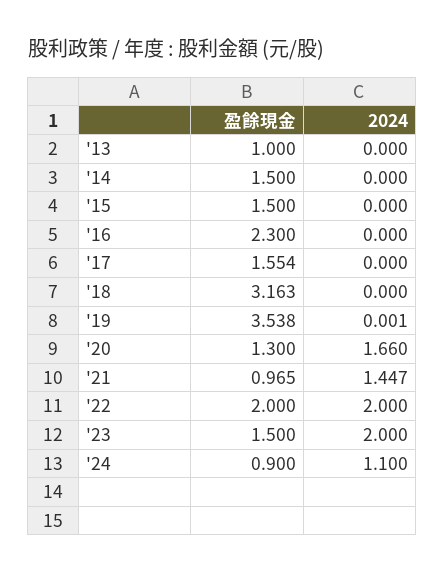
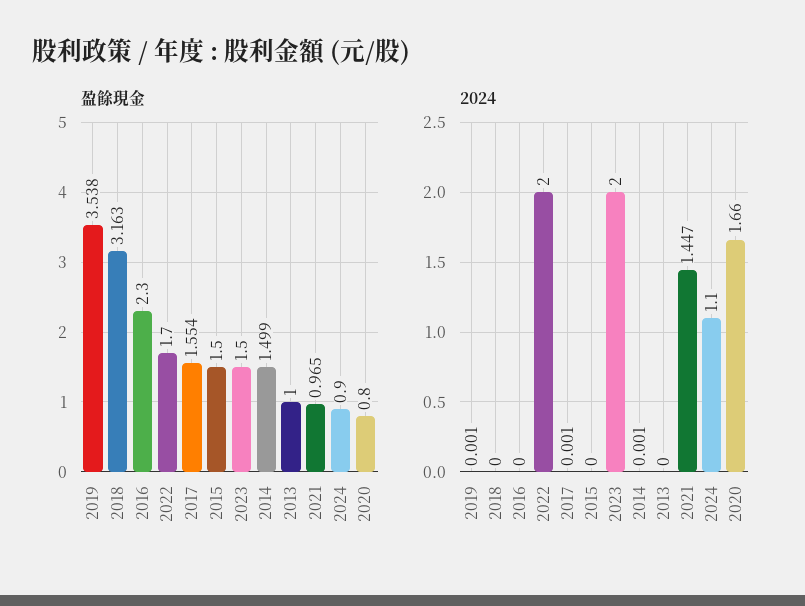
盈餘現金, '14: 1.5 -> 1.499
2024, '14: 0 -> 0.001
2024, '17: 0 -> 0.001
盈餘現金, '20: 1.3 -> 0.8
盈餘現金, '22: 2 -> 1.7

